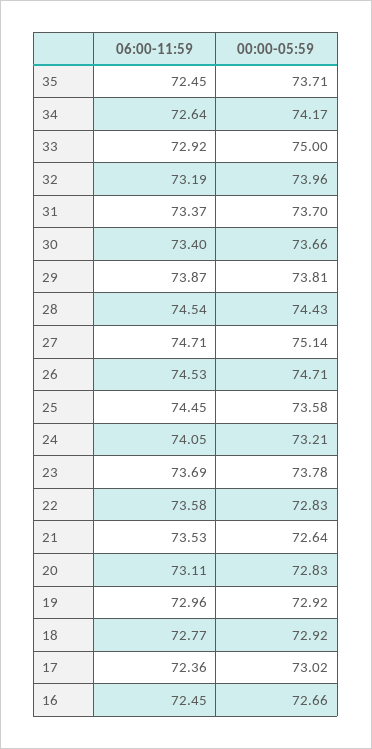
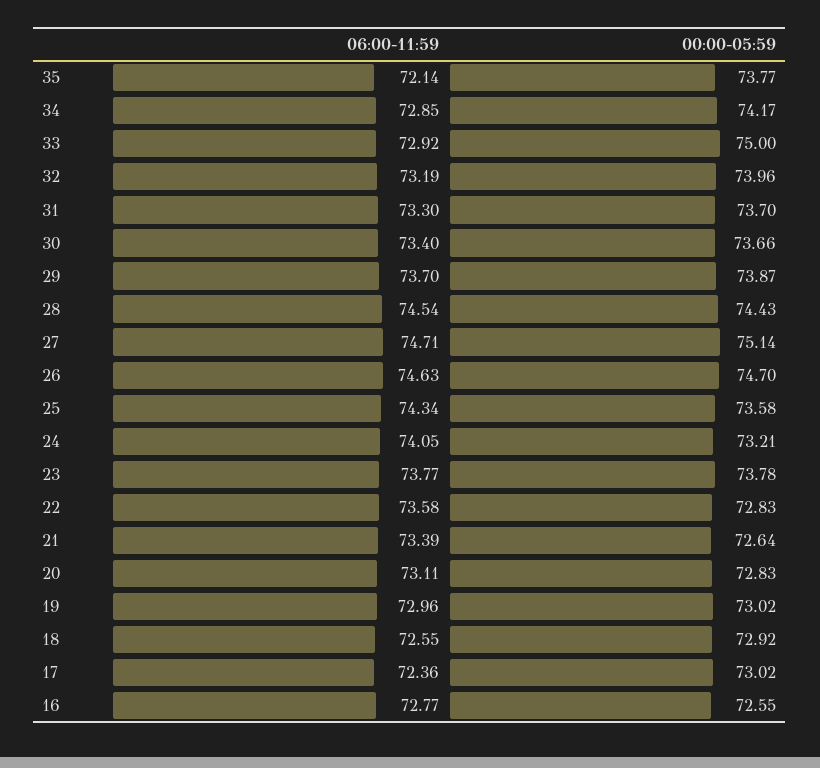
06:00-11:59, 35: 72.45 -> 72.14
00:00-05:59, 35: 73.71 -> 73.77
06:00-11:59, 34: 72.64 -> 72.85
06:00-11:59, 31: 73.37 -> 73.3
06:00-11:59, 29: 73.87 -> 73.7
00:00-05:59, 29: 73.81 -> 73.87
06:00-11:59, 26: 74.53 -> 74.63
00:00-05:59, 26: 74.71 -> 74.7
06:00-11:59, 25: 74.45 -> 74.34
06:00-11:59, 23: 73.69 -> 73.77
06:00-11:59, 21: 73.53 -> 73.39
00:00-05:59, 19: 72.92 -> 73.02
06:00-11:59, 18: 72.77 -> 72.55
06:00-11:59, 16: 72.45 -> 72.77
00:00-05:59, 16: 72.66 -> 72.55

